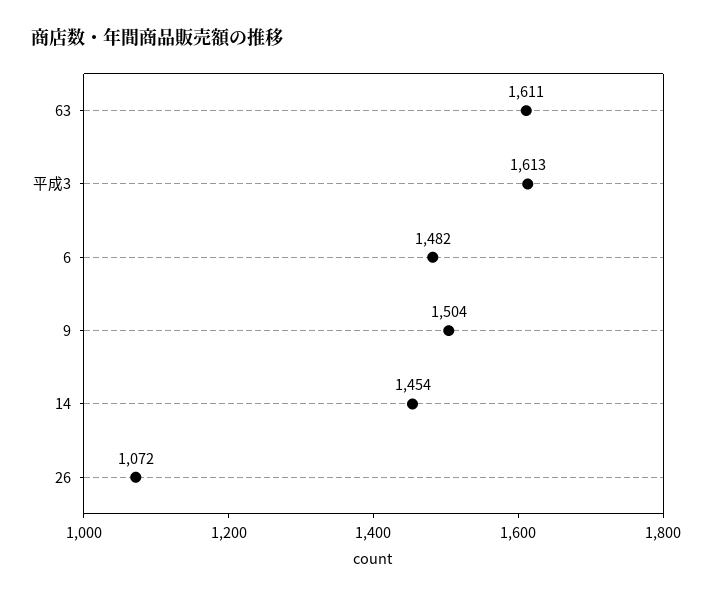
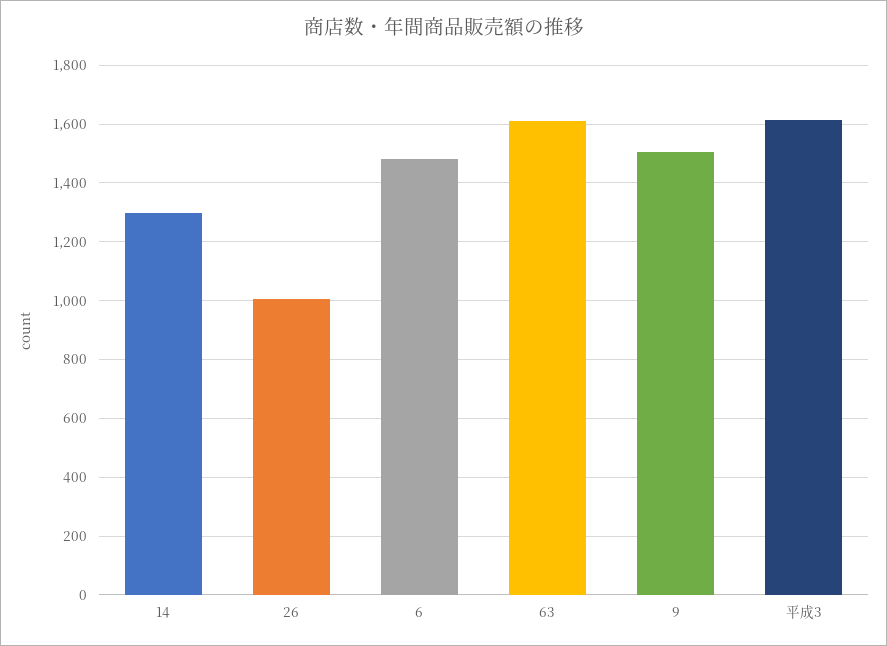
14: 1454 -> 1300
26: 1072 -> 1000

